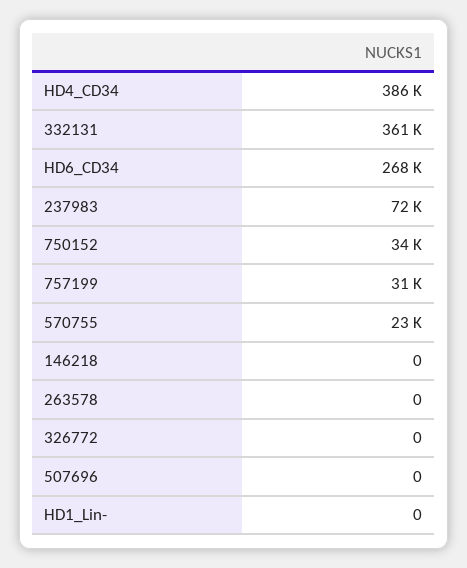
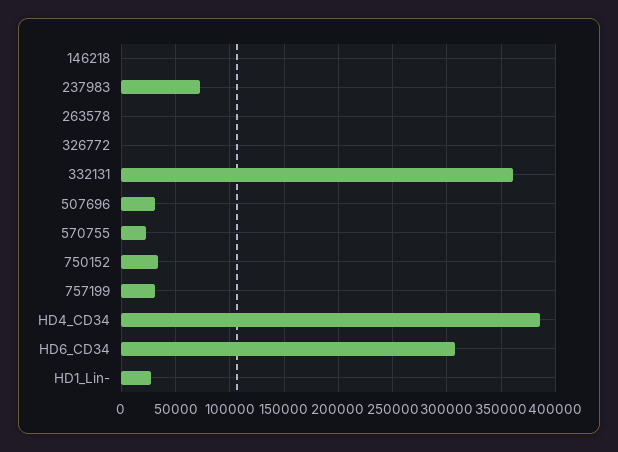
HD6_CD34: 268000 -> 310000
507696: 0 -> 30000
HD1_Lin-: 0 -> 30000

